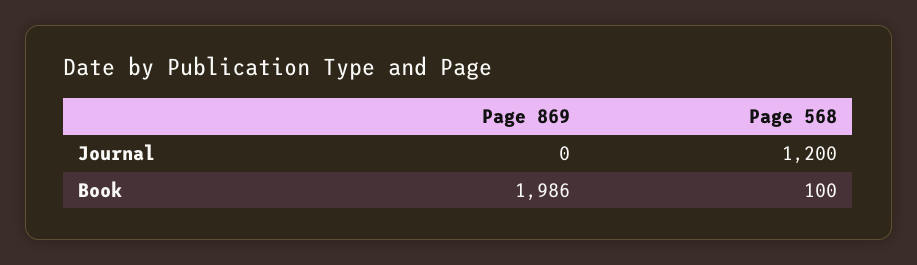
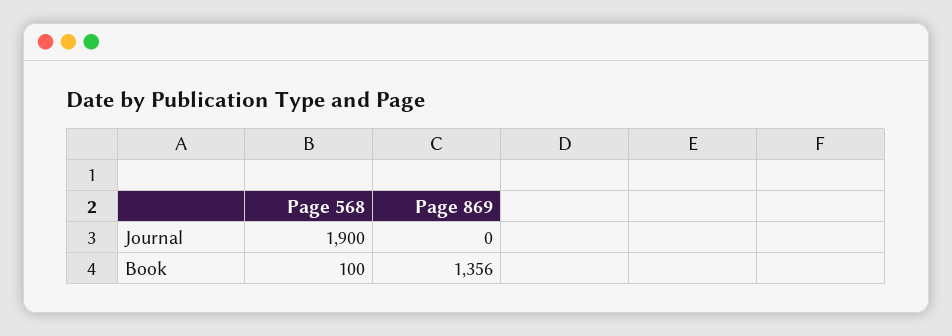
Page 568, Journal: 1200 -> 1900
Page 869, Book: 1986 -> 1356

